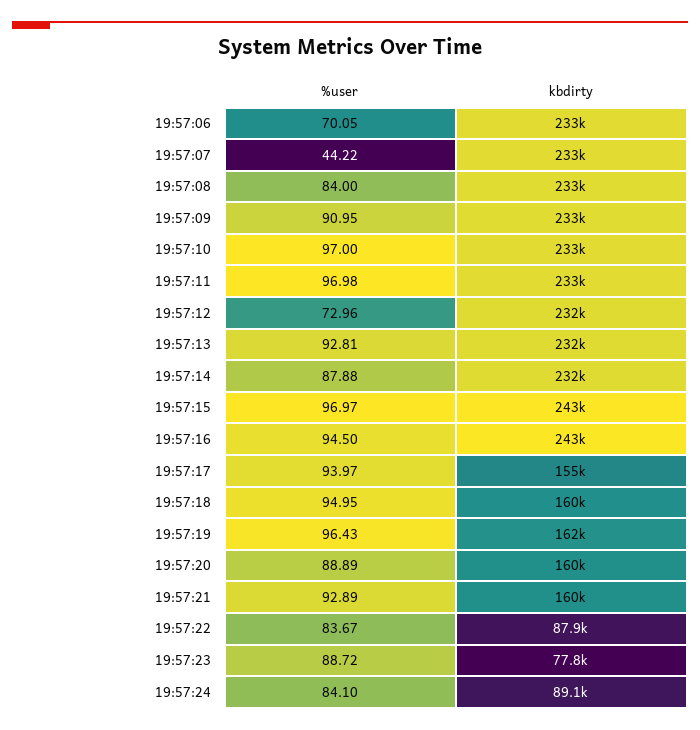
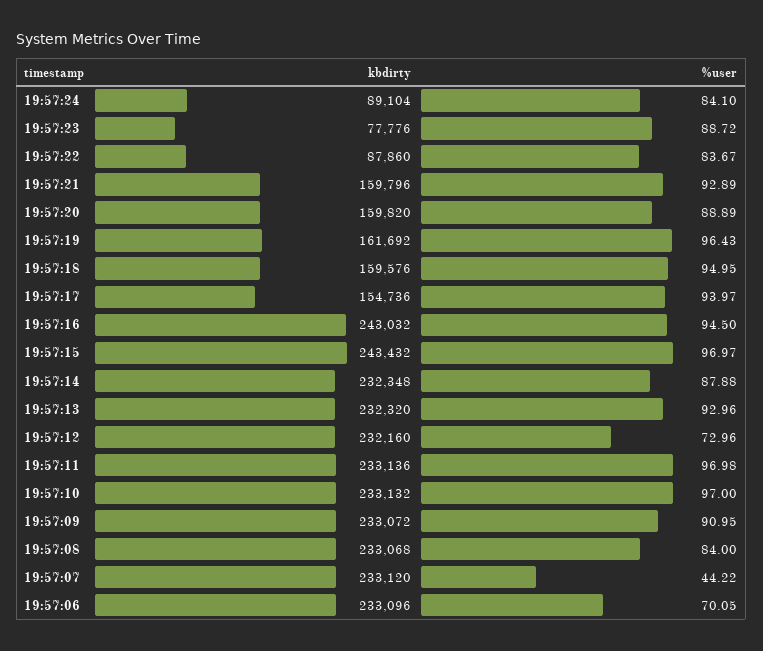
%user, 19:57:13: 92.81 -> 92.96

